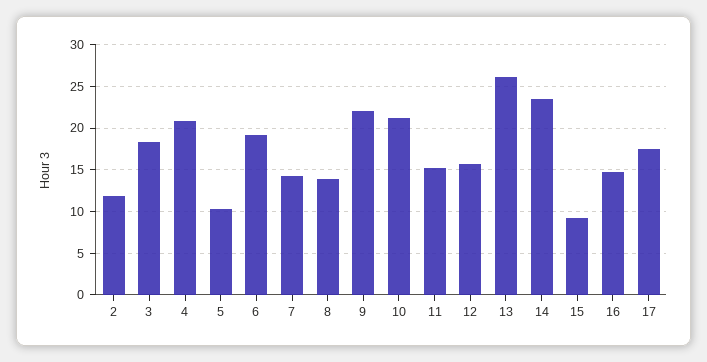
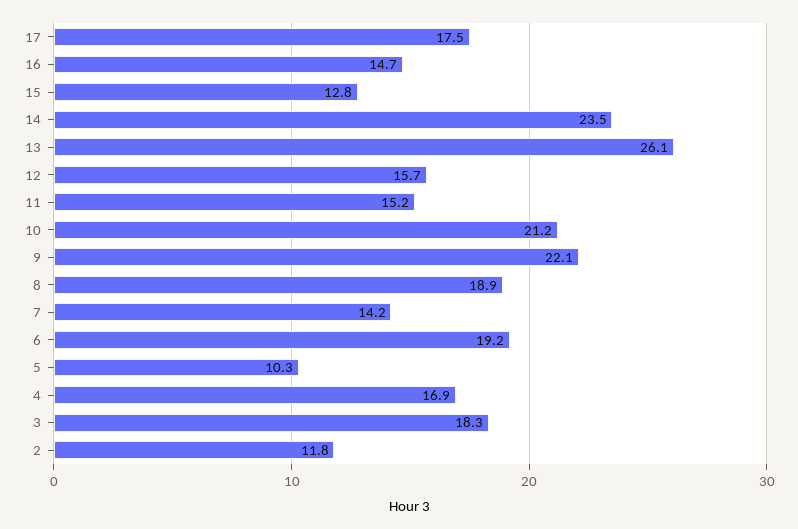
4: 21 -> 16.9
8: 14 -> 18.9
15: 9 -> 12.8

